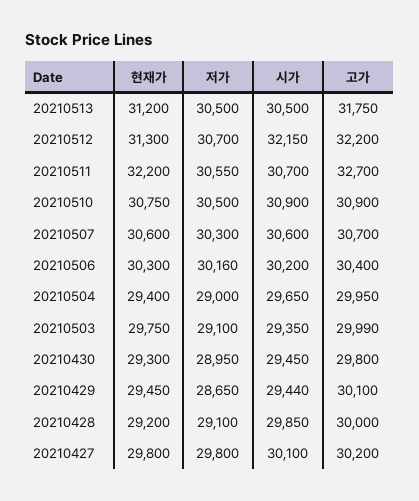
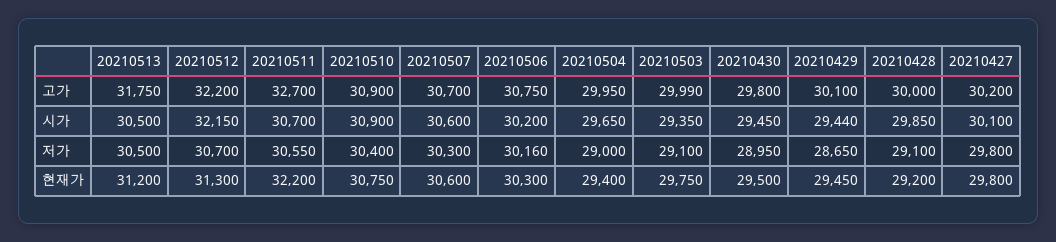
저가, 20210510: 30500 -> 30400
고가, 20210506: 30400 -> 30750
현재가, 20210430: 29300 -> 29500

